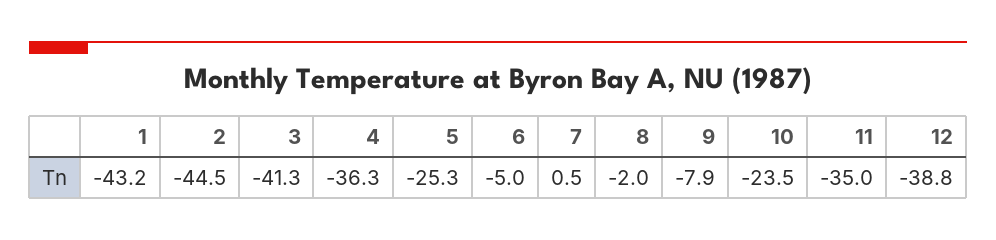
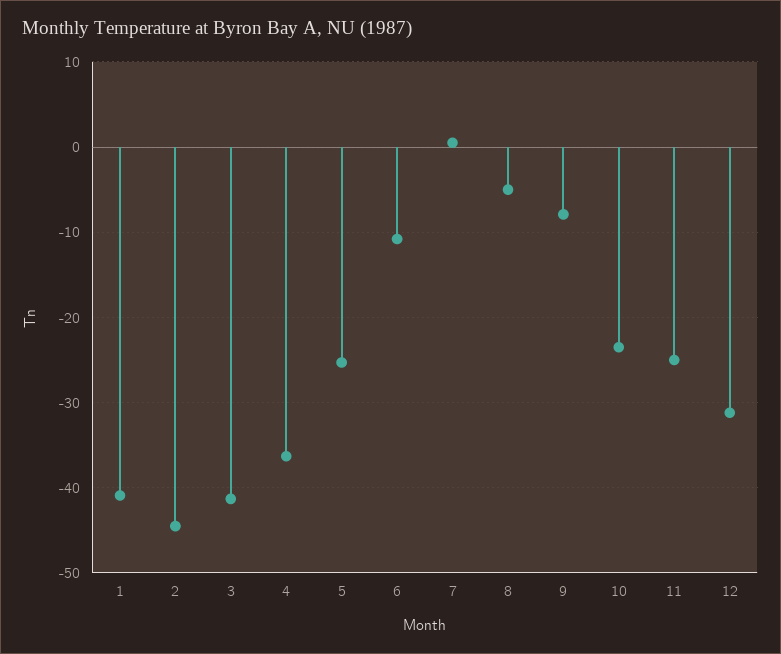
1: -43.2 -> -41
6: -5 -> -11
8: -2 -> -5
11: -35 -> -25
12: -38.8 -> -31

